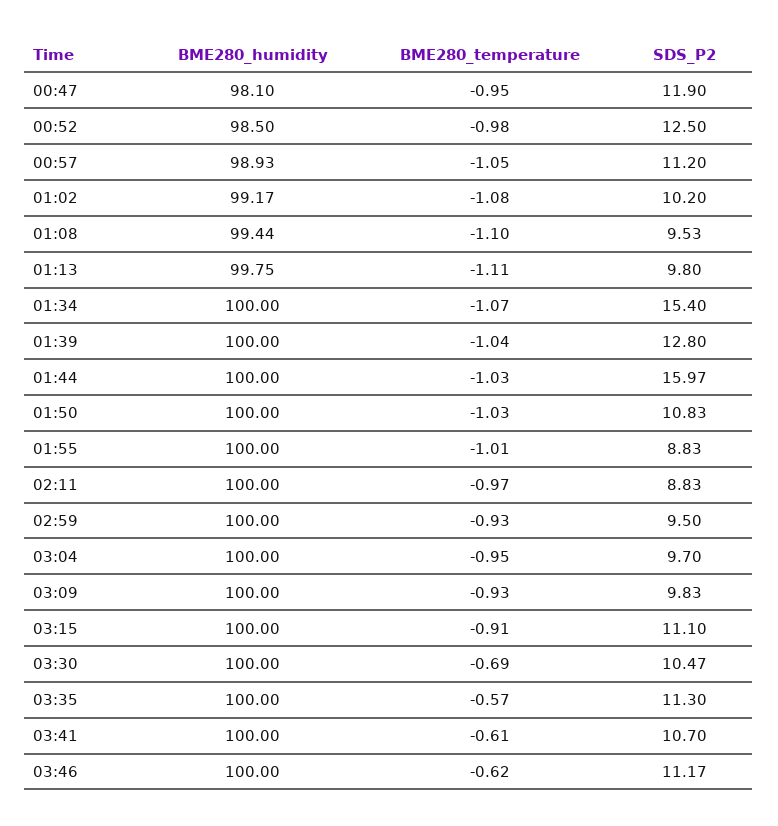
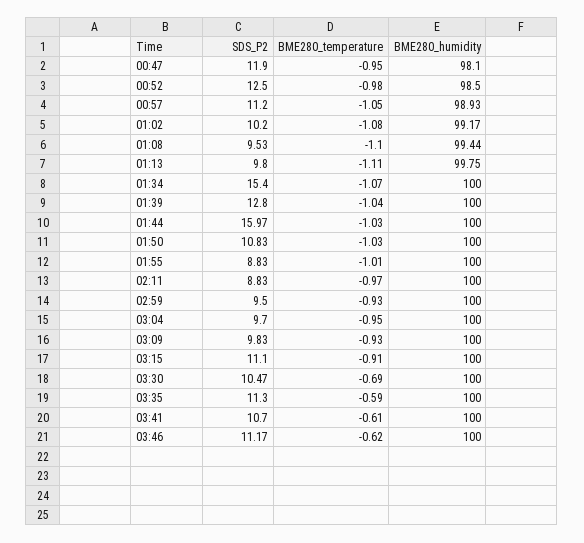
BME280_temperature, 03:35: -0.57 -> -0.59

